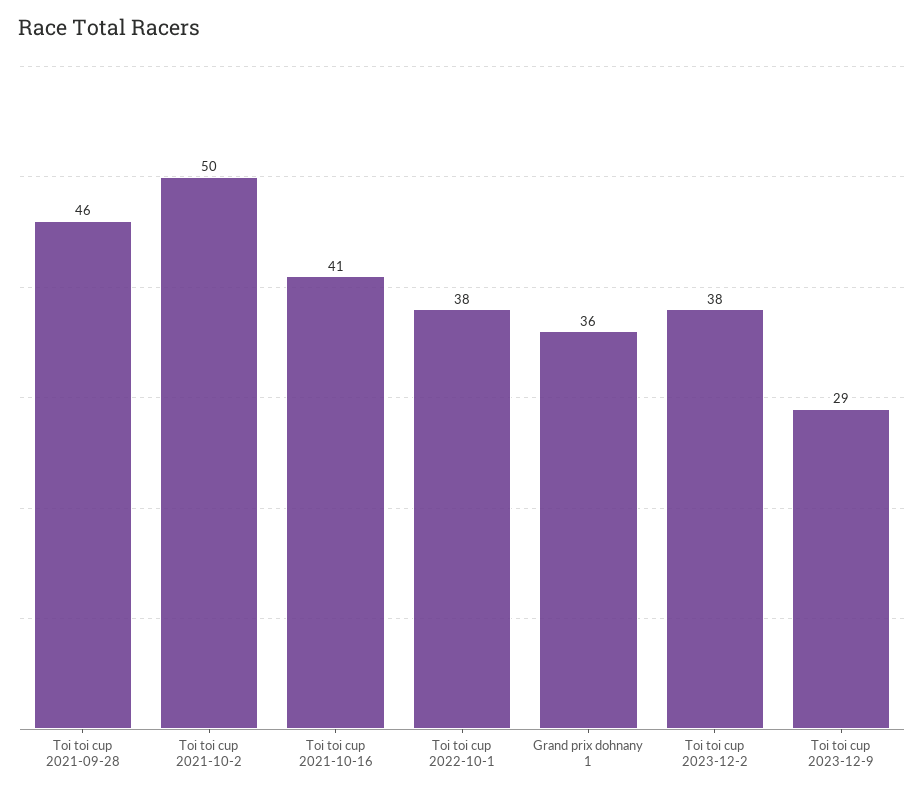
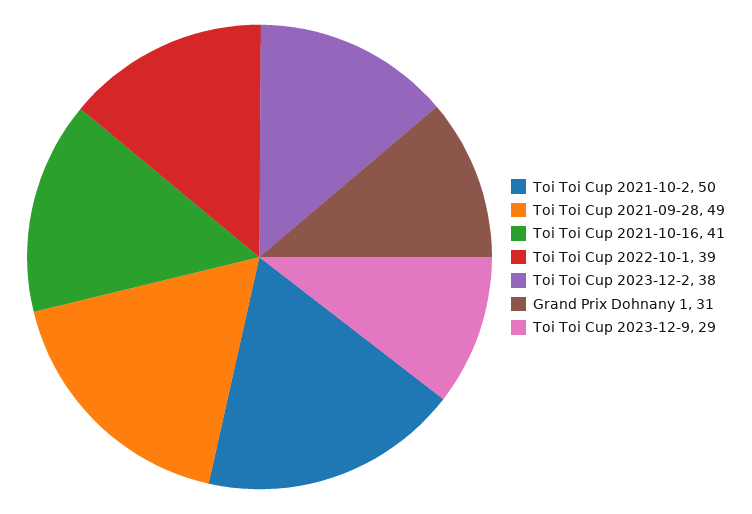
Toi toi cup 2021-09-28: 46 -> 49
Toi toi cup 2022-10-1: 38 -> 39
Grand prix dohnany 1: 36 -> 31

